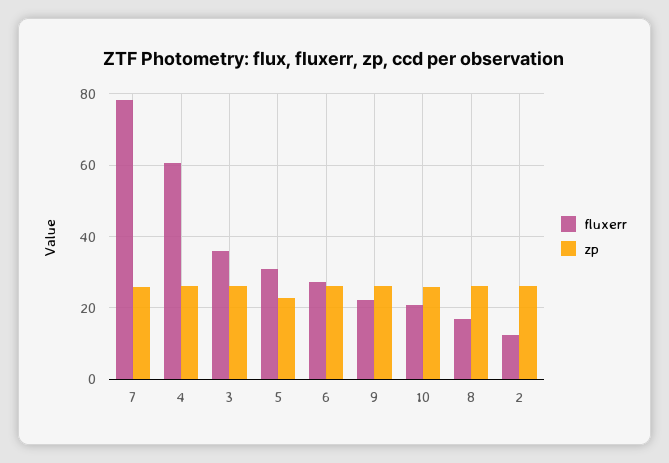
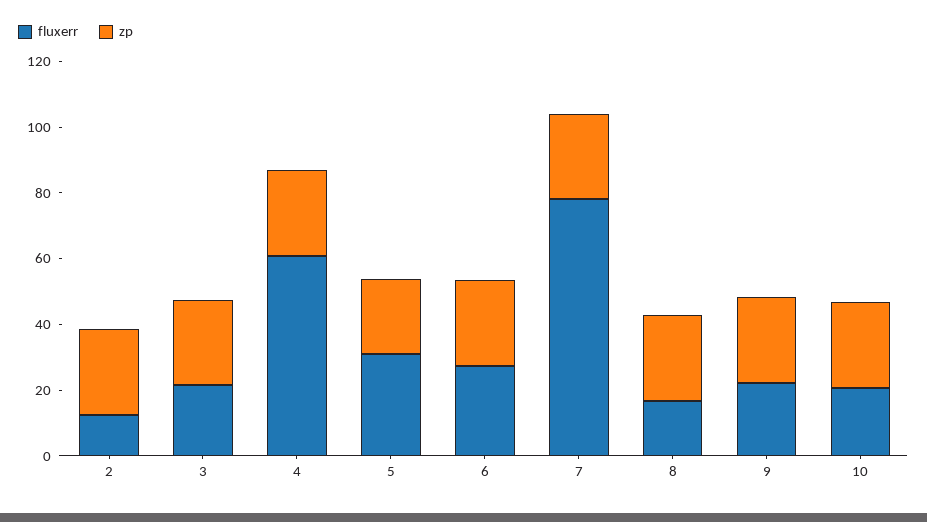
fluxerr, 3: 36 -> 20

